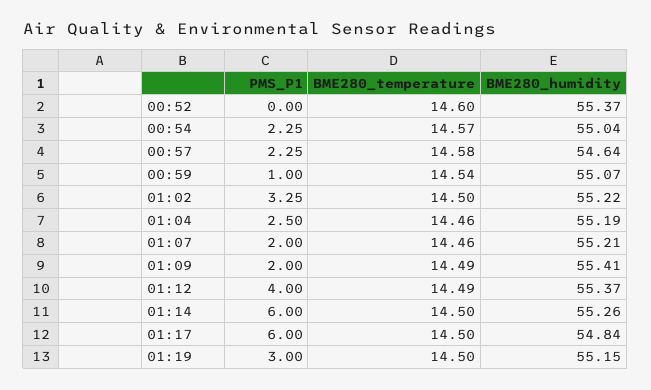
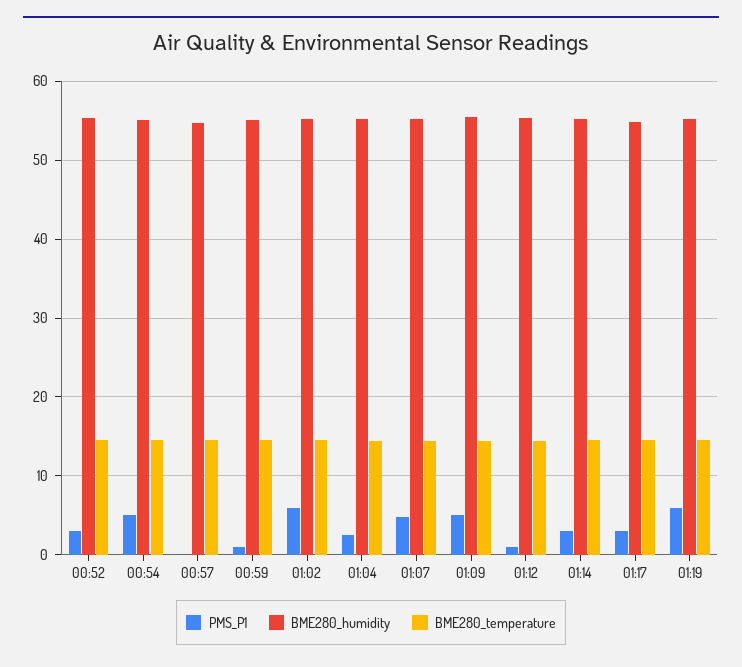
PMS_P1, 00:52: 0 -> 3
PMS_P1, 00:54: 2.25 -> 5
PMS_P1, 00:57: 2.25 -> 0
PMS_P1, 01:02: 3.25 -> 6
PMS_P1, 01:07: 2 -> 5
PMS_P1, 01:09: 2 -> 5
PMS_P1, 01:12: 4 -> 1
PMS_P1, 01:14: 6 -> 3
PMS_P1, 01:17: 6 -> 3
PMS_P1, 01:19: 3 -> 6

